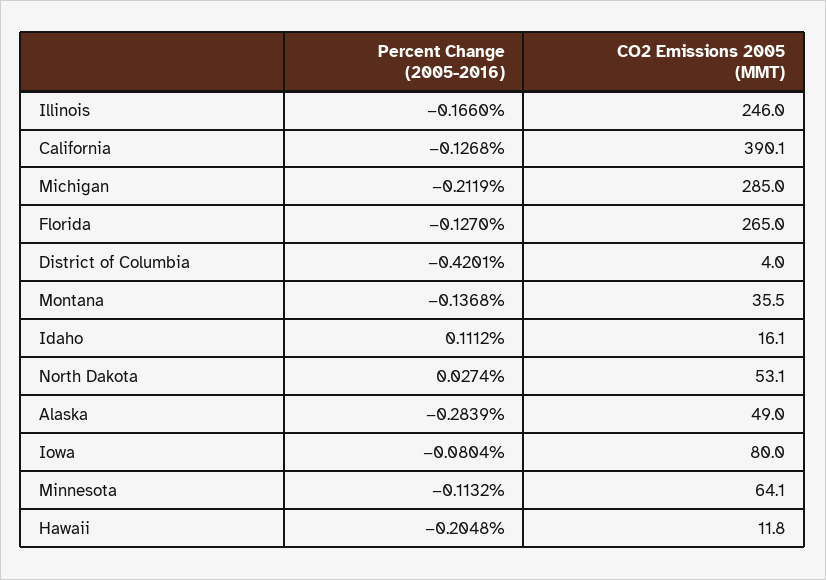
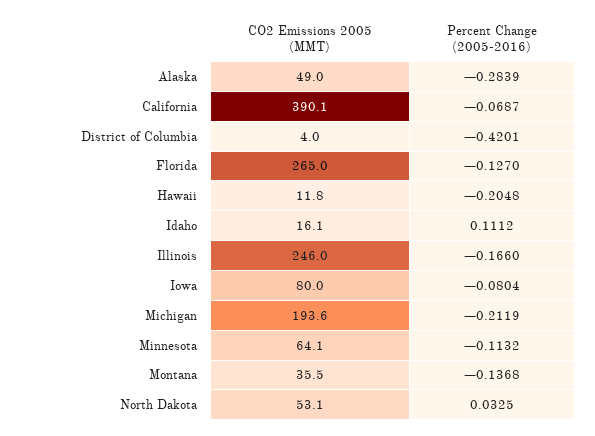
Percent Change (2005-2016), California: -0.1268 -> -0.0687
CO2 Emissions 2005 (MMT), Michigan: 285 -> 193.6
Percent Change (2005-2016), North Dakota: 0.0274 -> 0.0325

